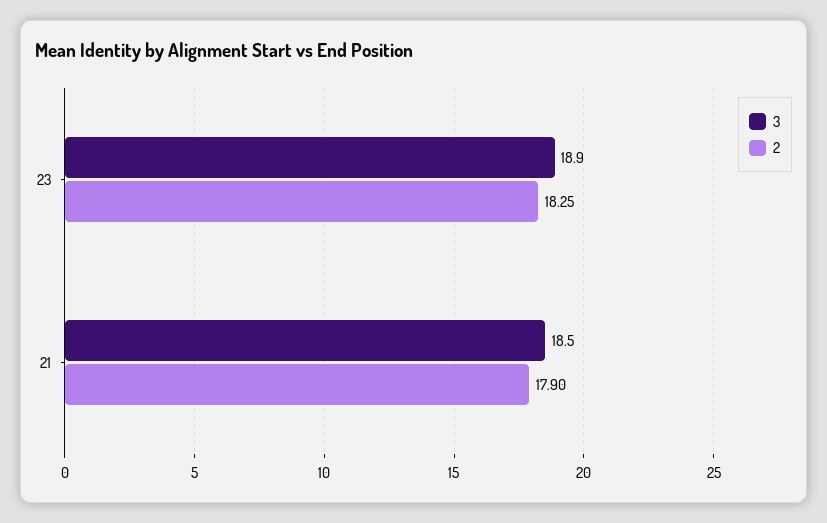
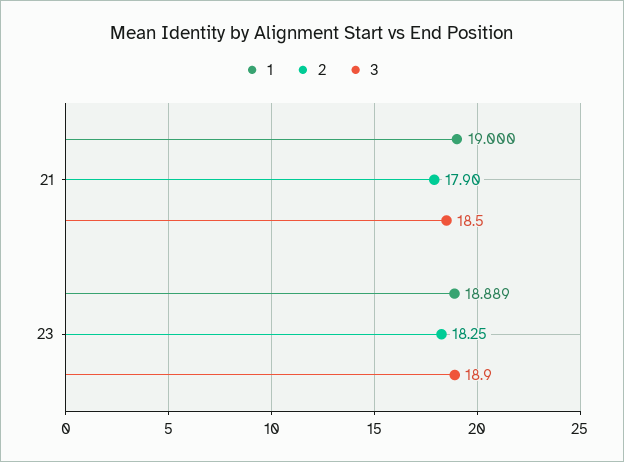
1, 21: none -> 19
1, 23: none -> 18.889

